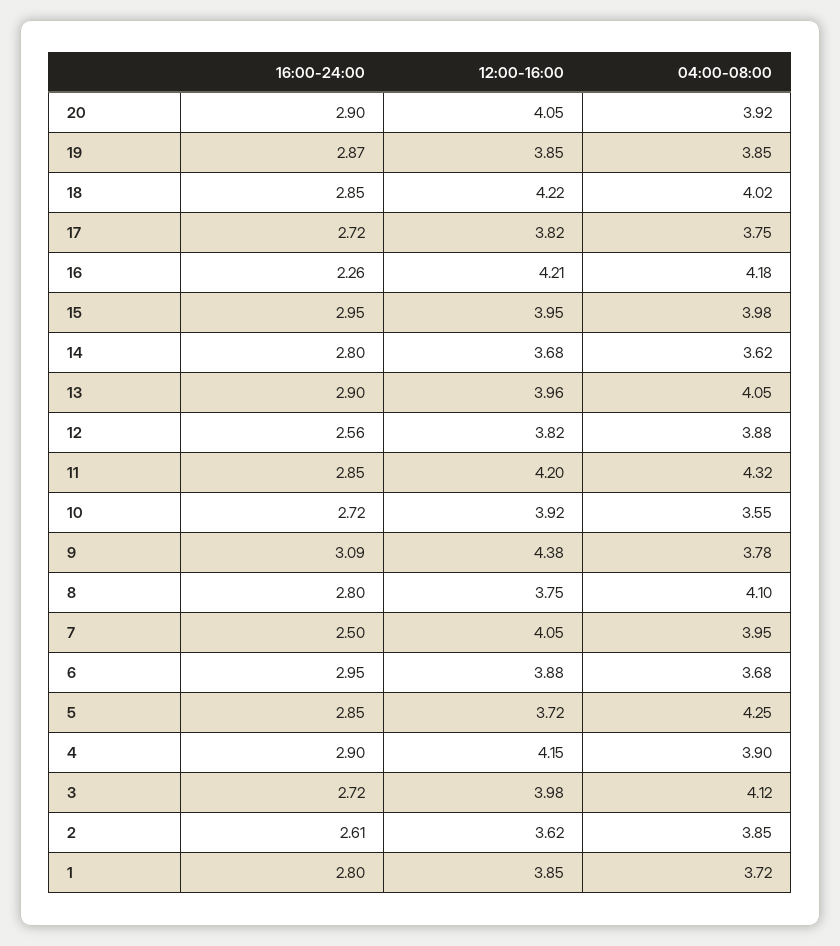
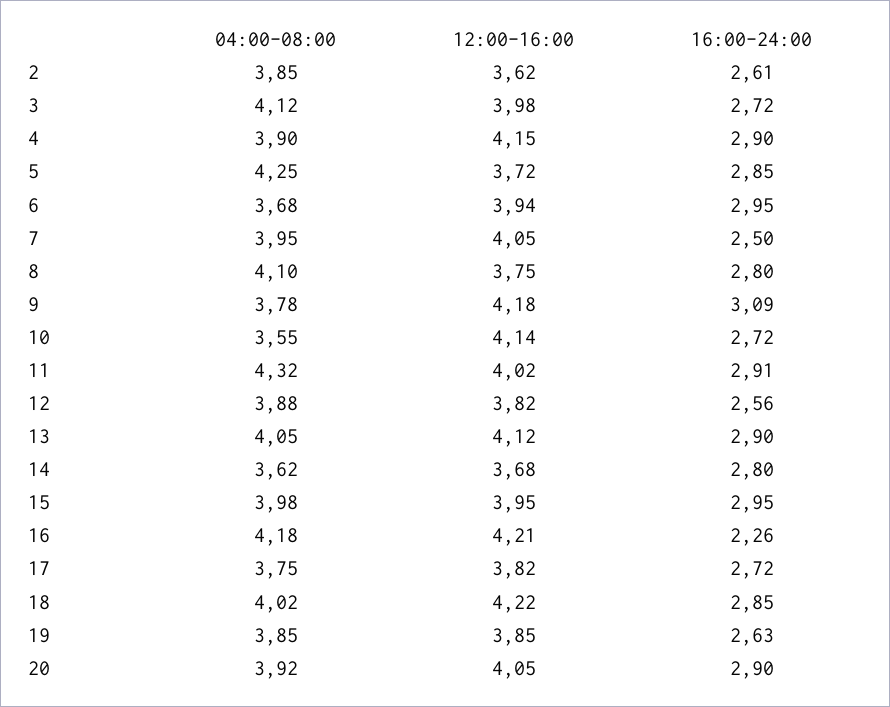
16:00-24:00, 19: 2.87 -> 2.63
12:00-16:00, 13: 3.96 -> 4.12
16:00-24:00, 11: 2.85 -> 2.91
12:00-16:00, 11: 4.2 -> 4.02
12:00-16:00, 10: 3.92 -> 4.14
12:00-16:00, 9: 4.38 -> 4.18
12:00-16:00, 6: 3.88 -> 3.94
16:00-24:00, 1: 2.8 -> none
12:00-16:00, 1: 3.85 -> none
04:00-08:00, 1: 3.72 -> none

